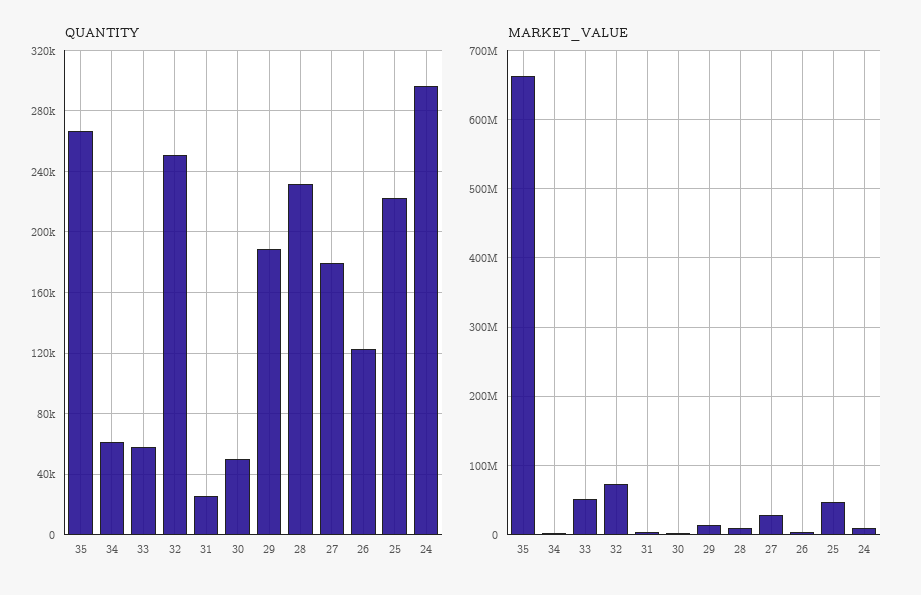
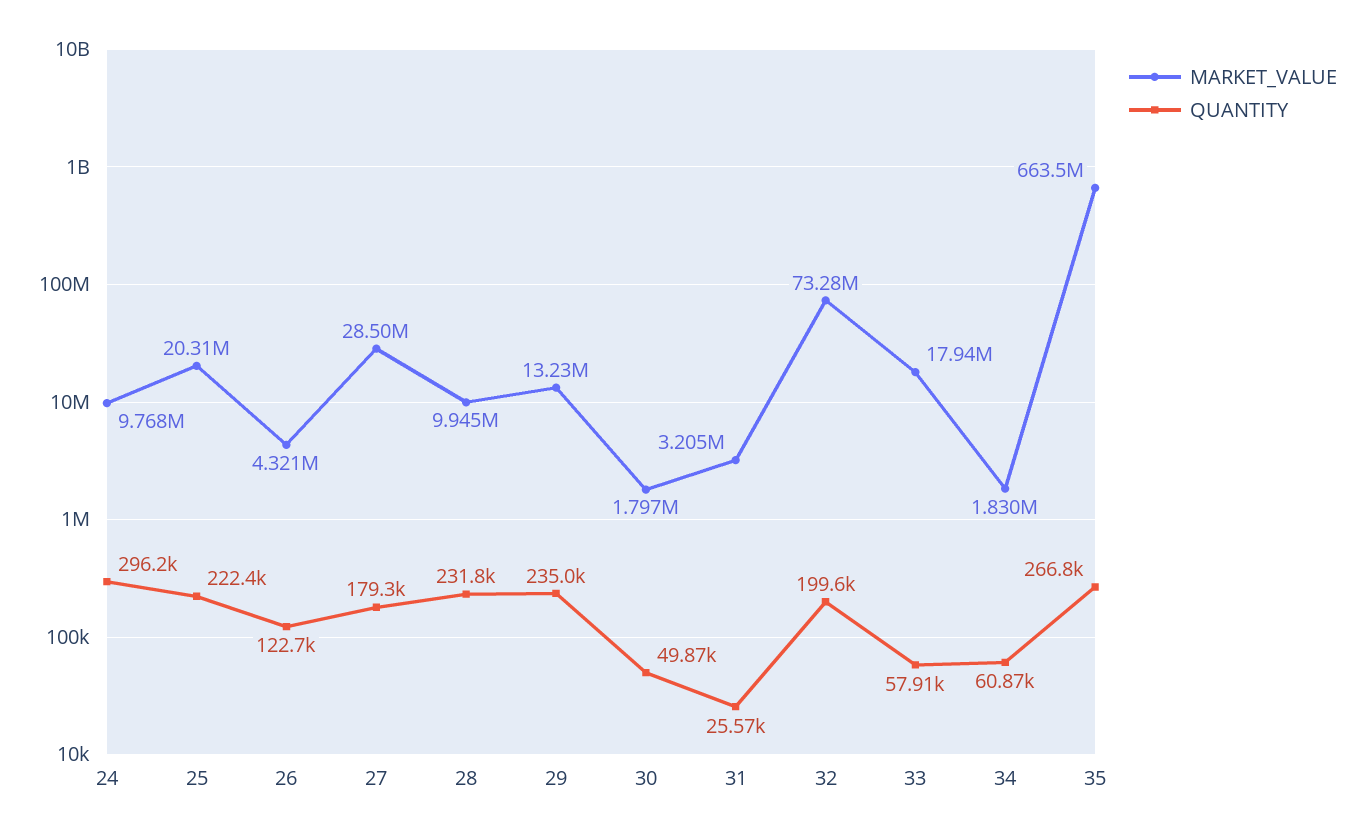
QUANTITY, 32: 250000 -> 199600
QUANTITY, 29: 190000 -> 235000
MARKET_VALUE, 33: 50000000 -> 17940000
MARKET_VALUE, 25: 50000000 -> 20310000

